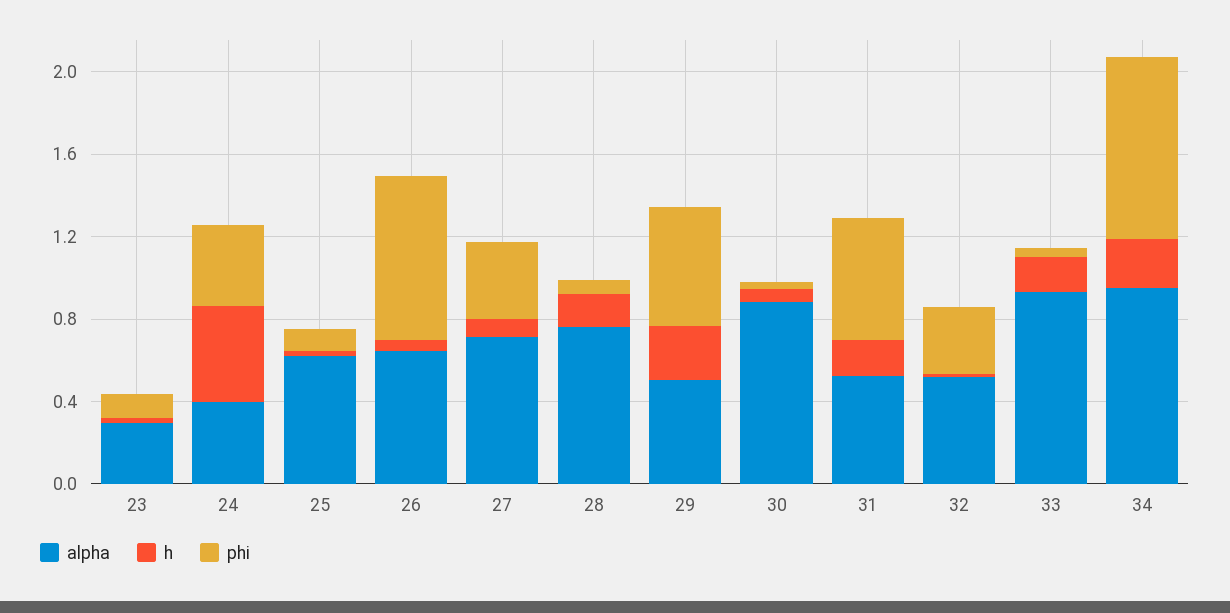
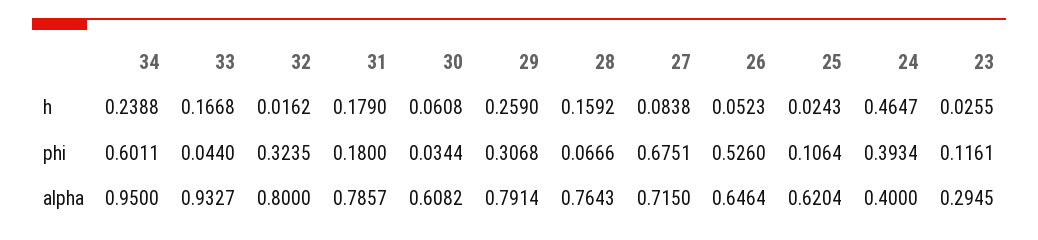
phi, 26: 0.8 -> 0.526
phi, 27: 0.4 -> 0.6751
alpha, 29: 0.5 -> 0.7914
phi, 29: 0.6 -> 0.3068
alpha, 30: 0.9 -> 0.6082
alpha, 31: 0.5 -> 0.7857
phi, 31: 0.6 -> 0.18
alpha, 32: 0.5 -> 0.8
phi, 34: 0.9 -> 0.6011

